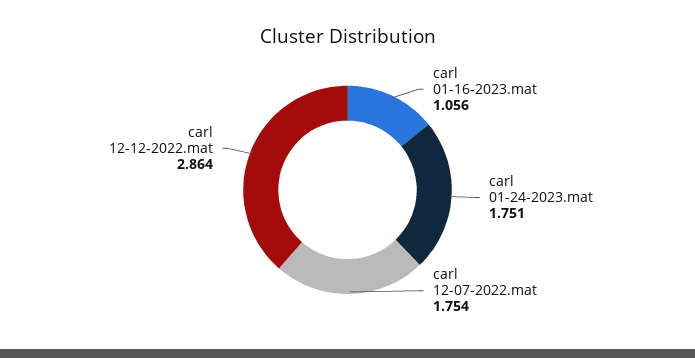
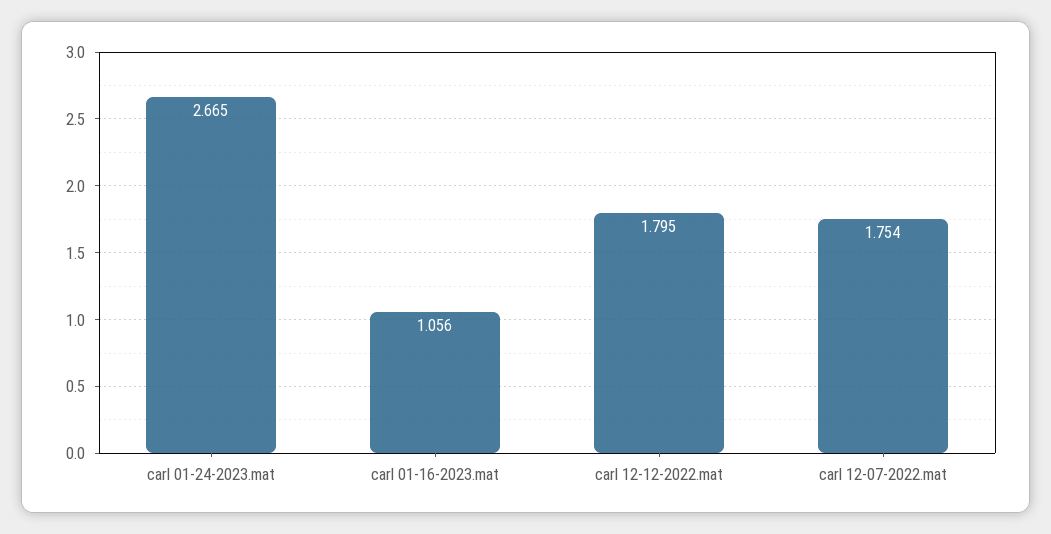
carl 01-24-2023.mat: 1.751 -> 2.665
carl 12-12-2022.mat: 2.864 -> 1.795

